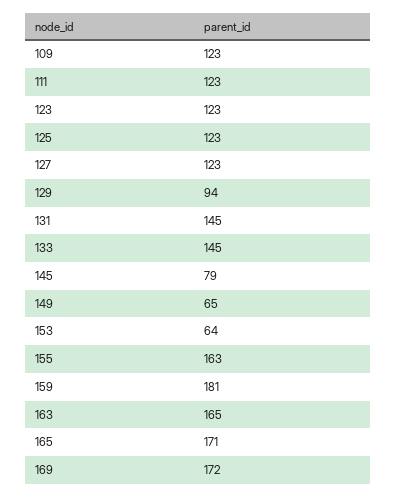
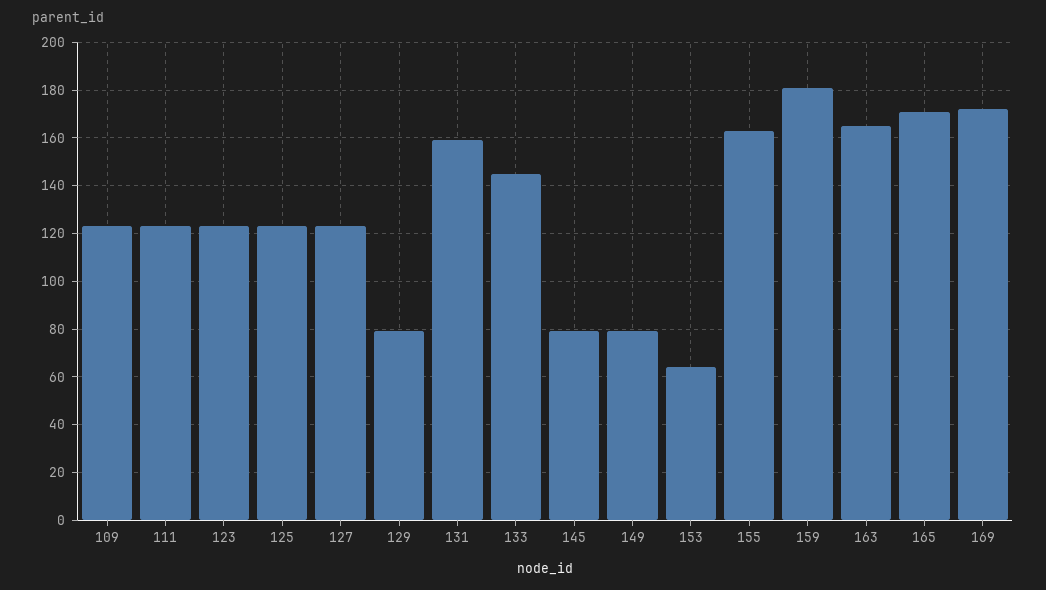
129: 94 -> 80
131: 145 -> 160
149: 65 -> 80

